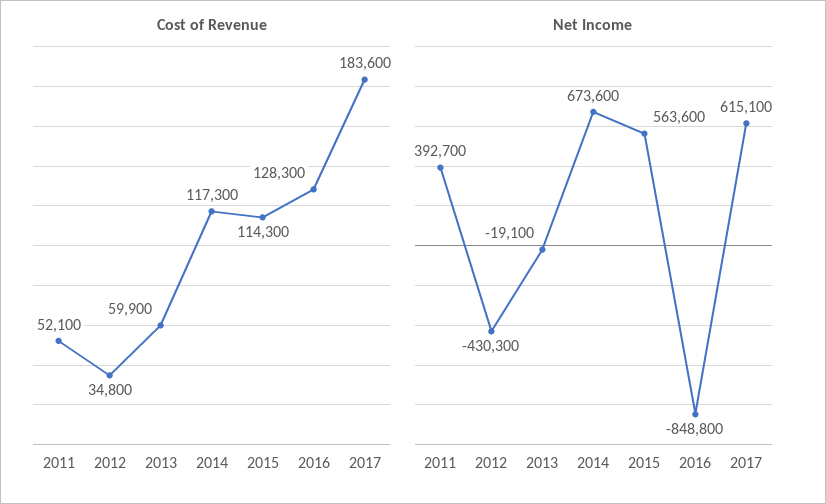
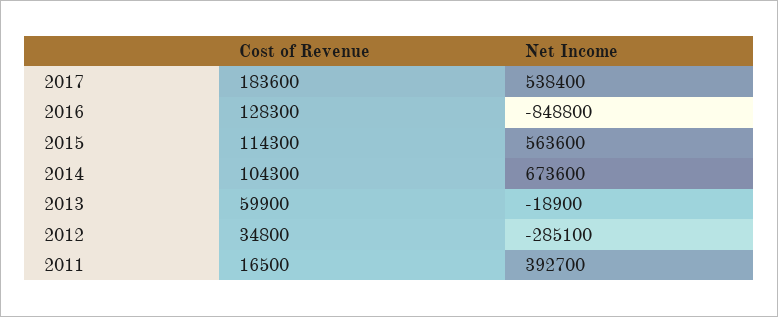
Cost of Revenue, 2011: 52100 -> 16500
Cost of Revenue, 2014: 117300 -> 104300
Net Income, 2012: -430300 -> -285100
Net Income, 2013: -19100 -> -18900
Net Income, 2017: 615100 -> 538400

